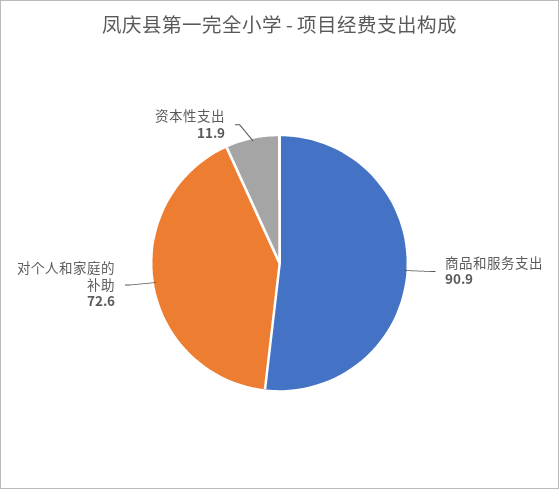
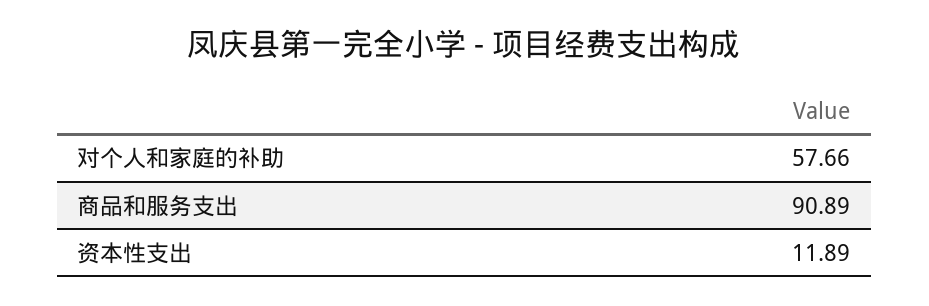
对个人和家庭的补助: 72.6 -> 57.66

